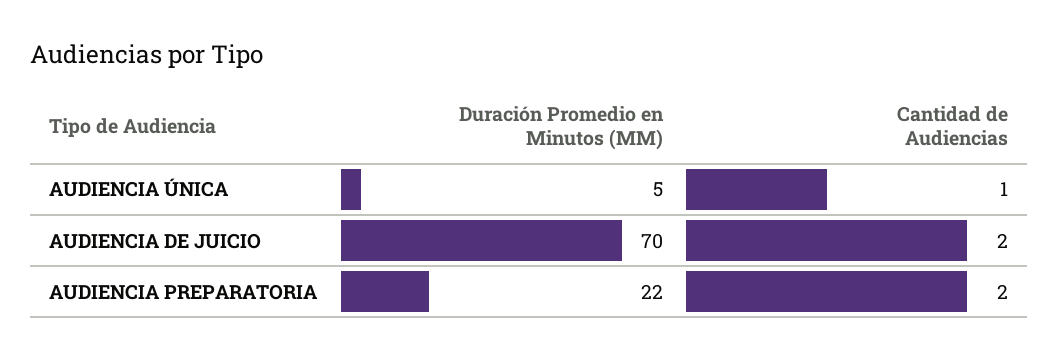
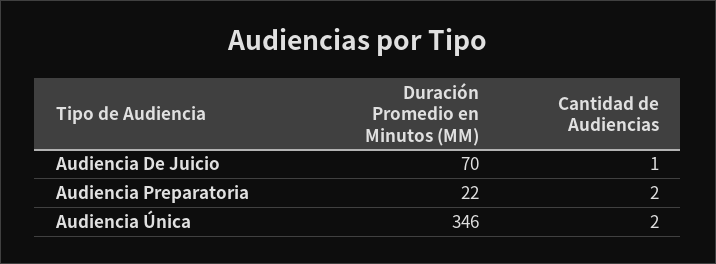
Duración Promedio en Minutos (MM), AUDIENCIA ÚNICA: 5 -> 346
Cantidad de Audiencias, AUDIENCIA ÚNICA: 1 -> 2
Cantidad de Audiencias, AUDIENCIA DE JUICIO: 2 -> 1

